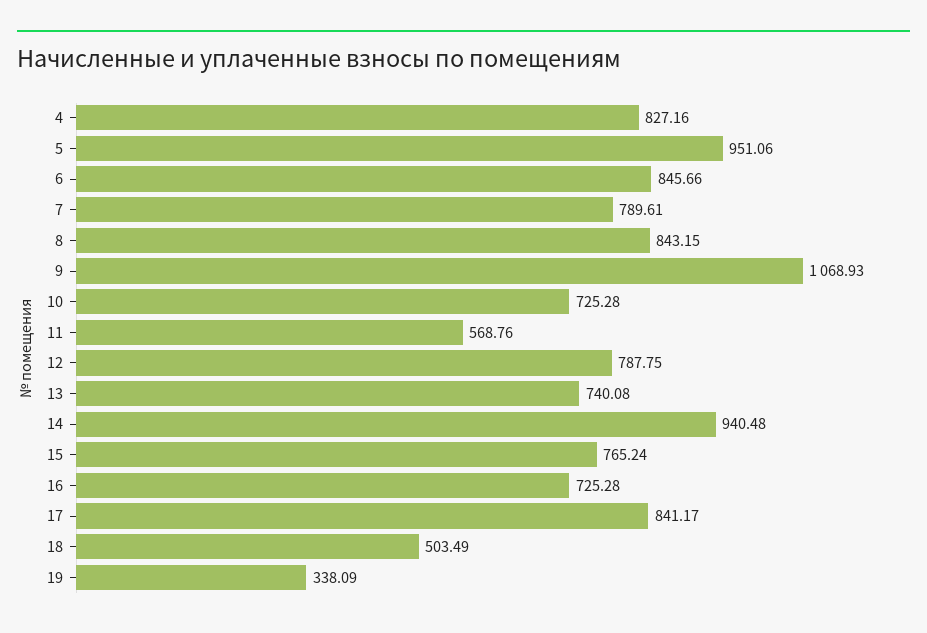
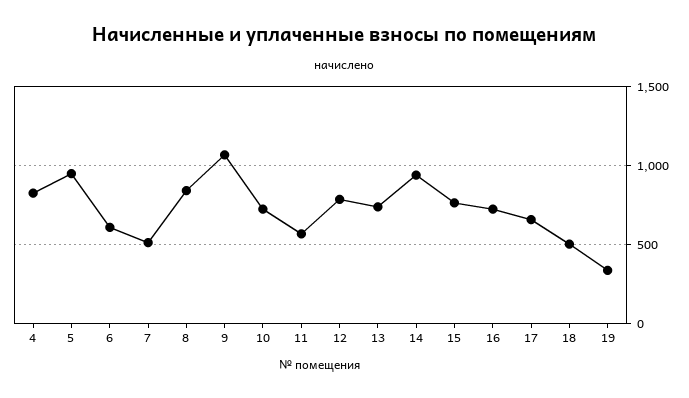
6: 845.66 -> 600
7: 789.61 -> 500
17: 841.17 -> 650

